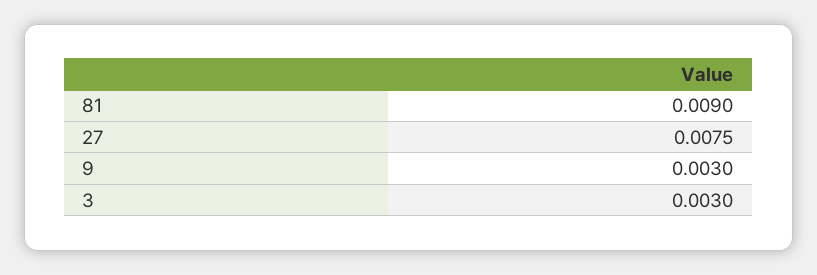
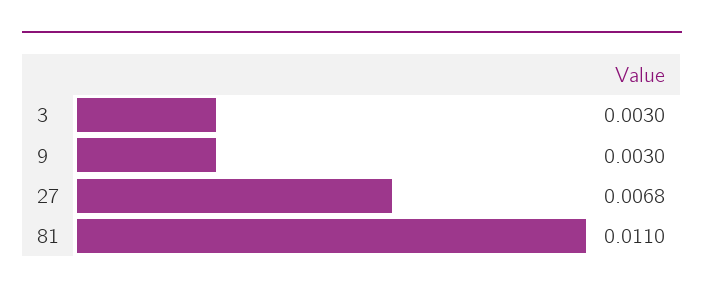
81: 0.009 -> 0.011
27: 0.0075 -> 0.0068

